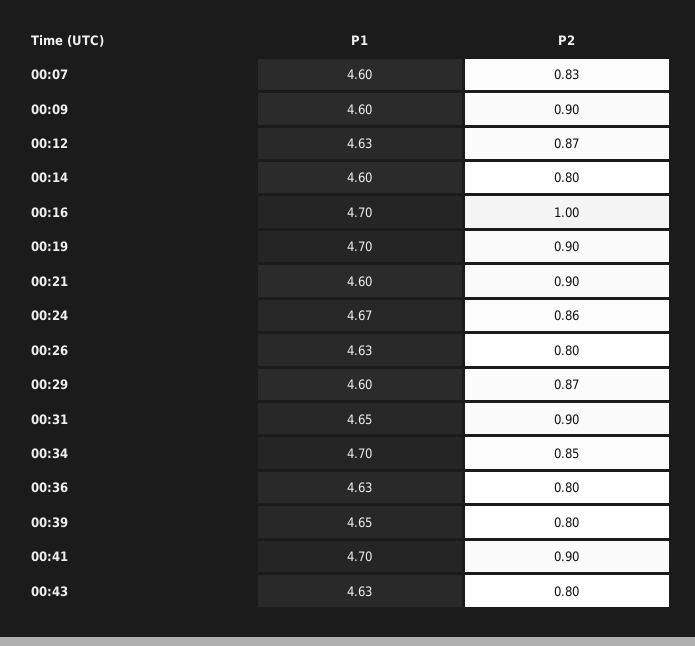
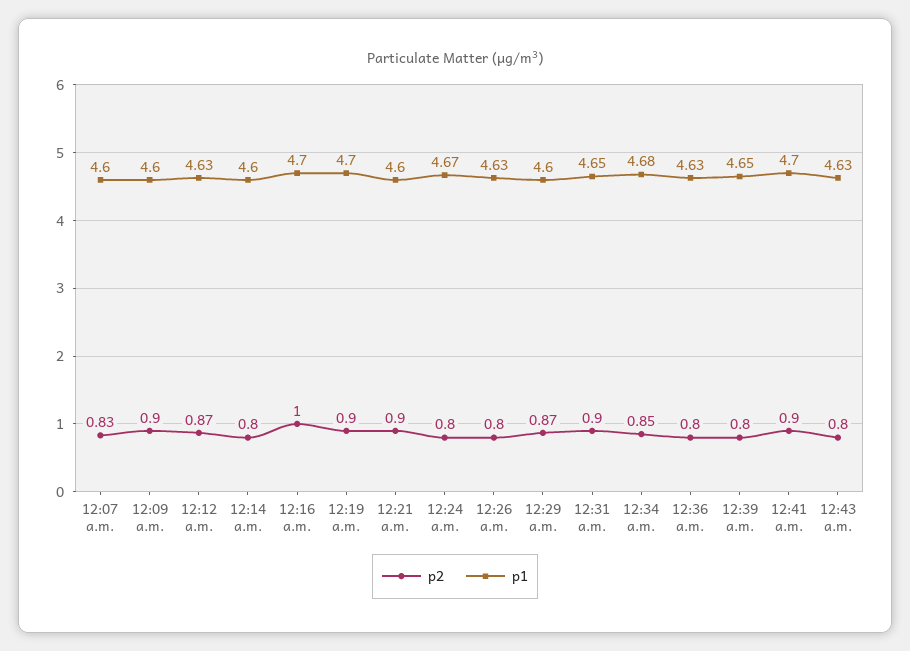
P2, 00:24: 0.86 -> 0.8
P1, 00:34: 4.7 -> 4.68

